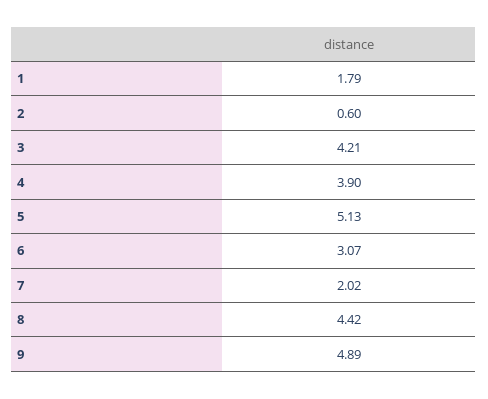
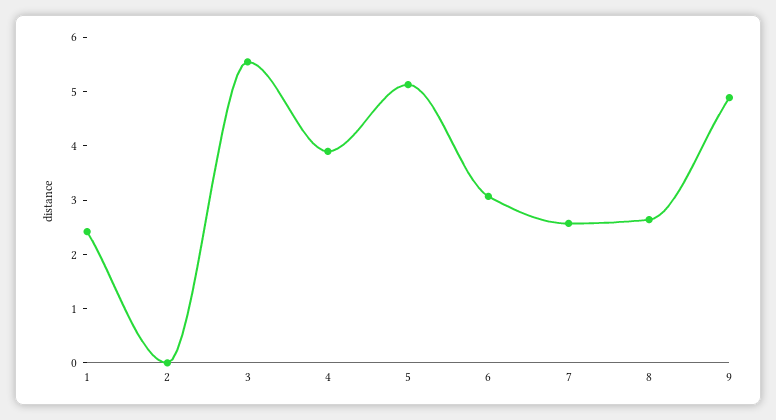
1: 1.79 -> 2.4
2: 0.6 -> 0
3: 4.21 -> 5.6
7: 2.02 -> 2.6
8: 4.42 -> 2.6

